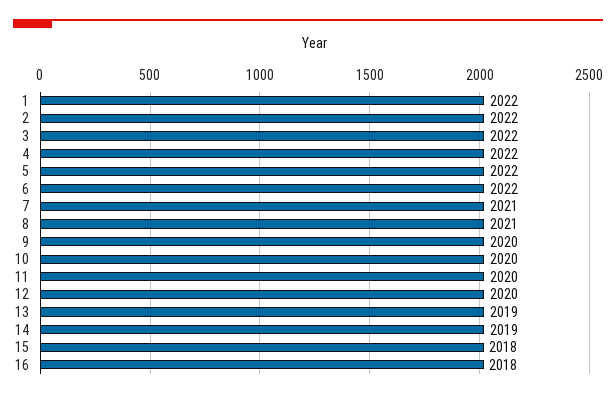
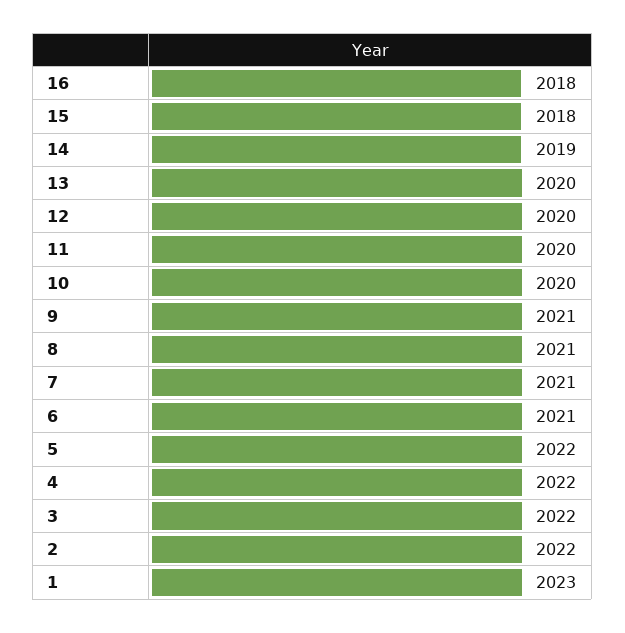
1: 2022 -> 2023
6: 2022 -> 2021
9: 2020 -> 2021
13: 2019 -> 2020

